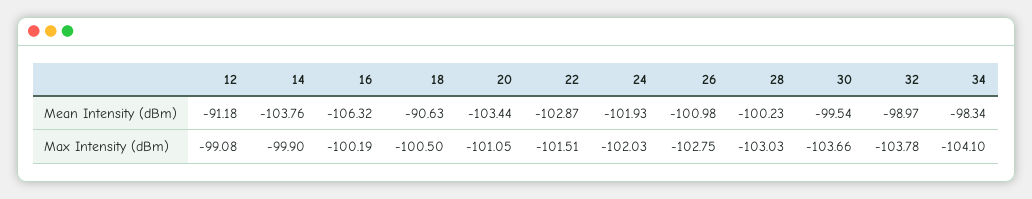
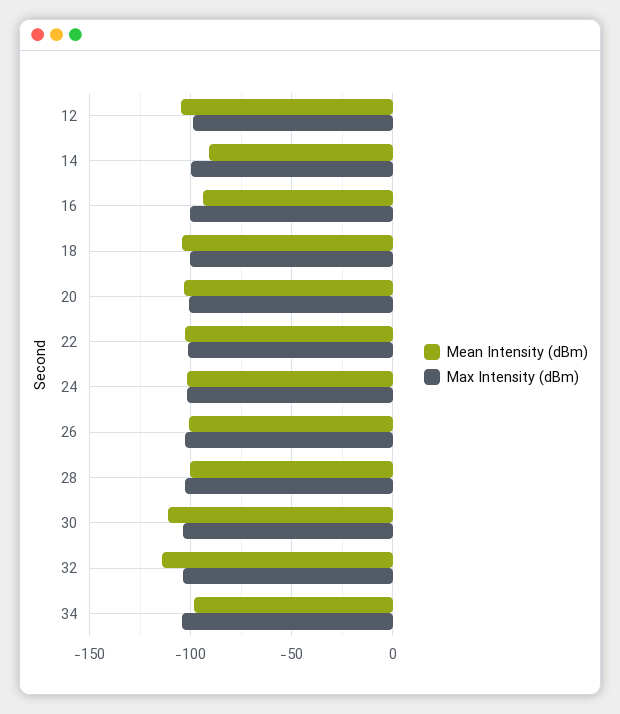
Mean Intensity (dBm), 12: -91.18 -> -105
Mean Intensity (dBm), 14: -103.76 -> -90
Mean Intensity (dBm), 16: -106.32 -> -95
Mean Intensity (dBm), 18: -90.63 -> -105
Mean Intensity (dBm), 30: -99.54 -> -110
Mean Intensity (dBm), 32: -98.97 -> -115

